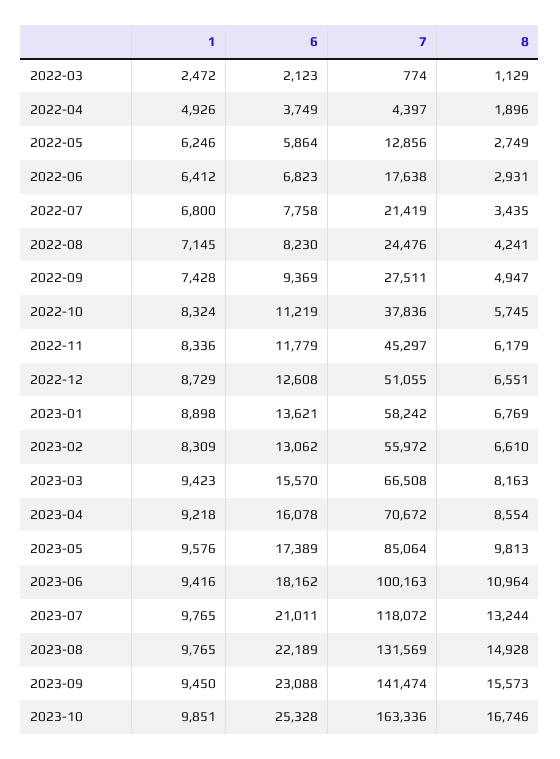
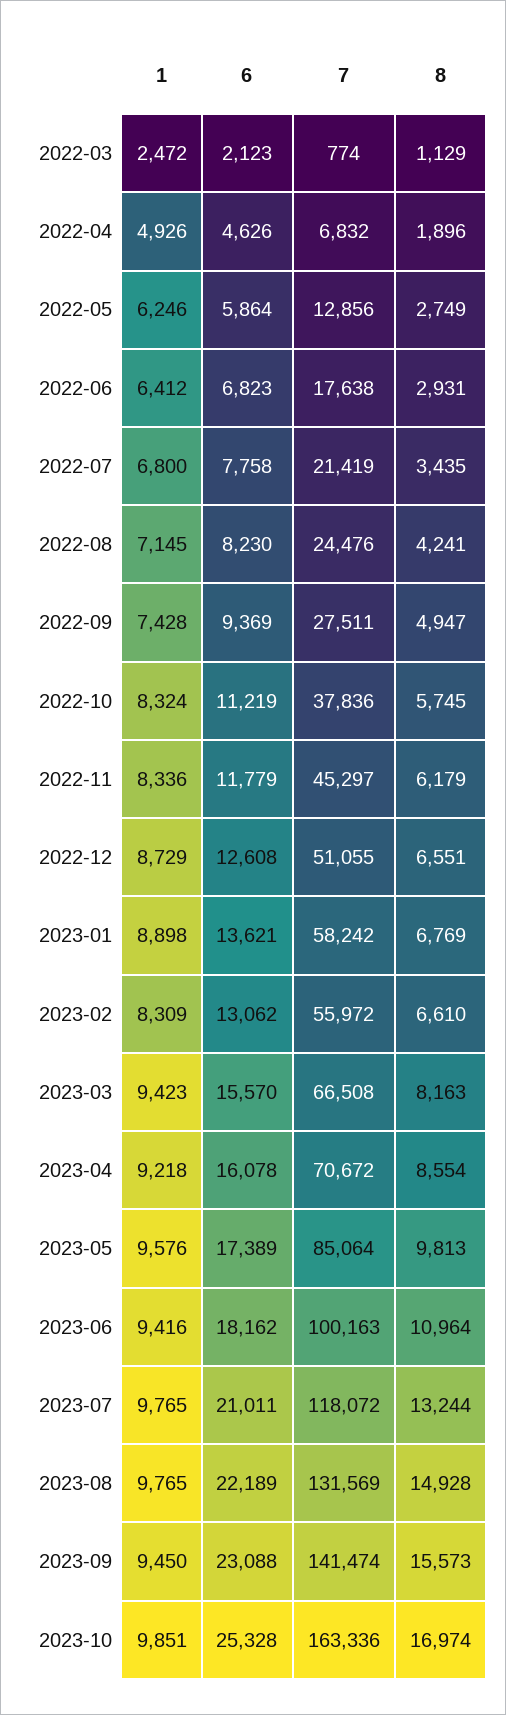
6, 2022-04: 3749 -> 4626
7, 2022-04: 4397 -> 6832
8, 2023-10: 16746 -> 16974

